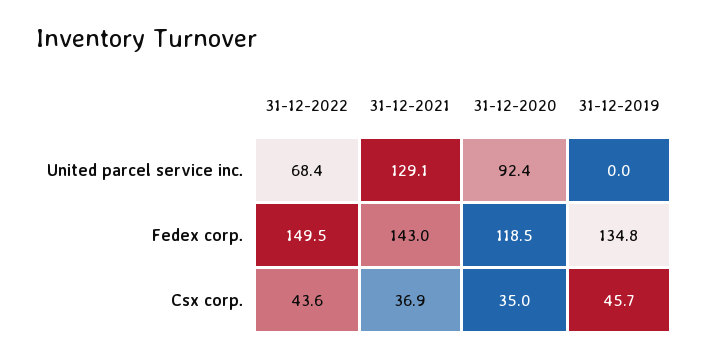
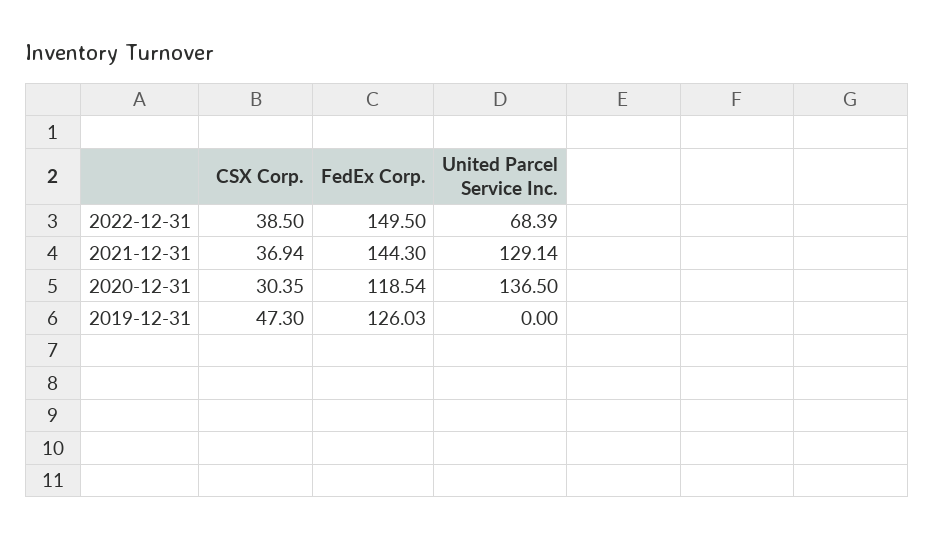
31-12-2020, United parcel service inc.: 92.4 -> 136.5
31-12-2021, Fedex corp.: 143 -> 144.3
31-12-2019, Fedex corp.: 134.8 -> 126.03
31-12-2022, Csx corp.: 43.6 -> 38.5
31-12-2020, Csx corp.: 35 -> 30.35
31-12-2019, Csx corp.: 45.7 -> 47.3

